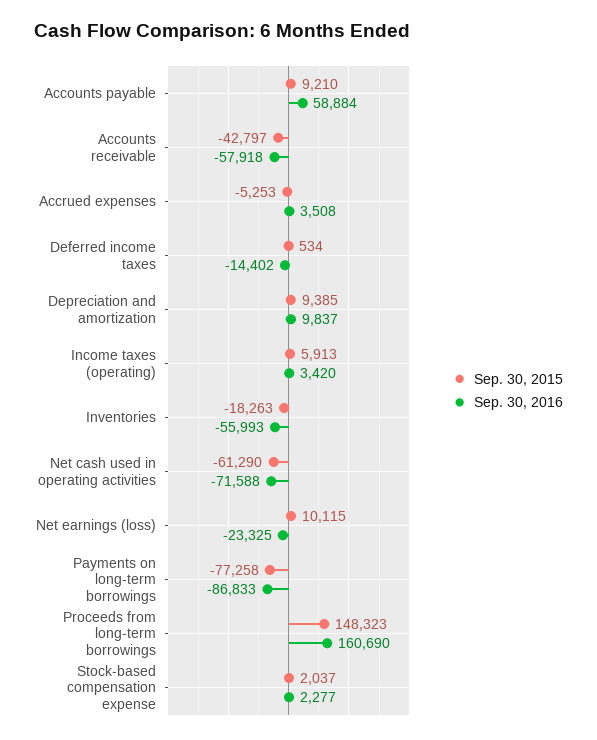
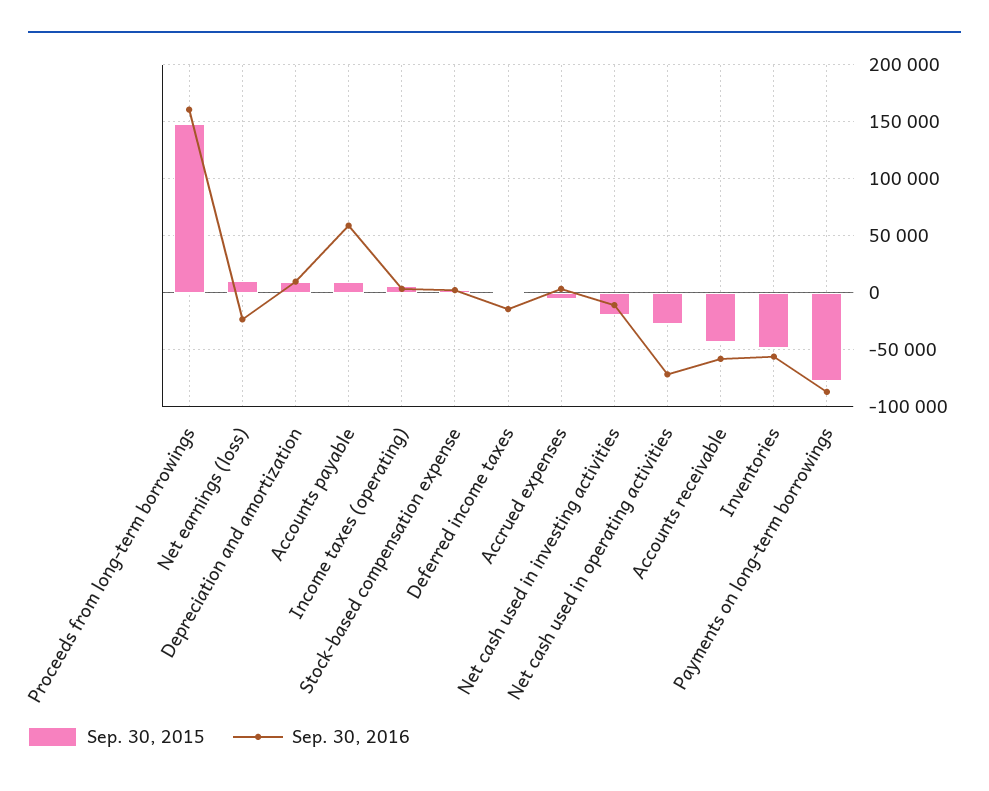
Sep. 30, 2015, Inventories: -18263 -> -50000
Sep. 30, 2015, Net cash used in operating activities: -61290 -> -30000
Sep. 30, 2015, Net cash used in investing activities: none -> -20000
Sep. 30, 2016, Net cash used in investing activities: none -> -10000

